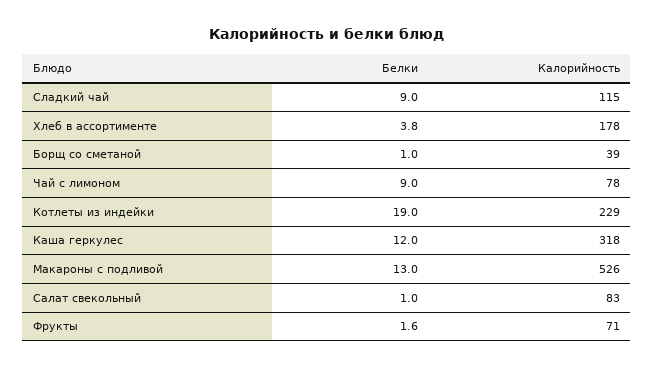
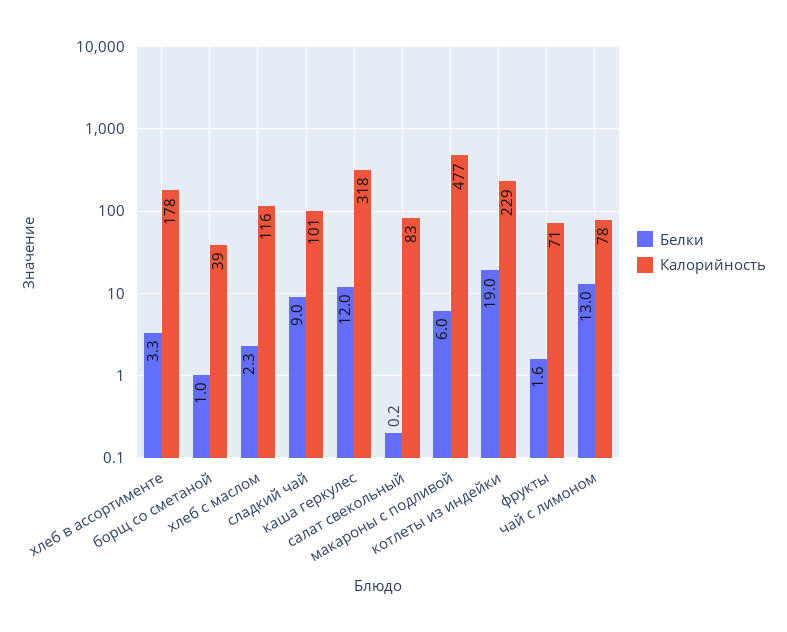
Калорийность, Сладкий чай: 115 -> 101
Белки, Хлеб в ассортименте: 3.8 -> 3.3
Белки, Чай с лимоном: 9 -> 13
Белки, Макароны с подливой: 13 -> 6
Калорийность, Макароны с подливой: 526 -> 477
Белки, Салат свекольный: 1 -> 0.2
Белки, хлеб с маслом: none -> 2.3
Калорийность, хлеб с маслом: none -> 116

